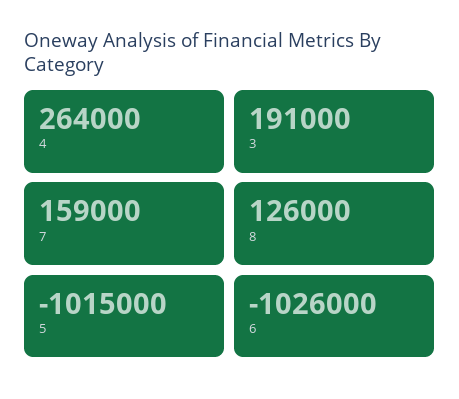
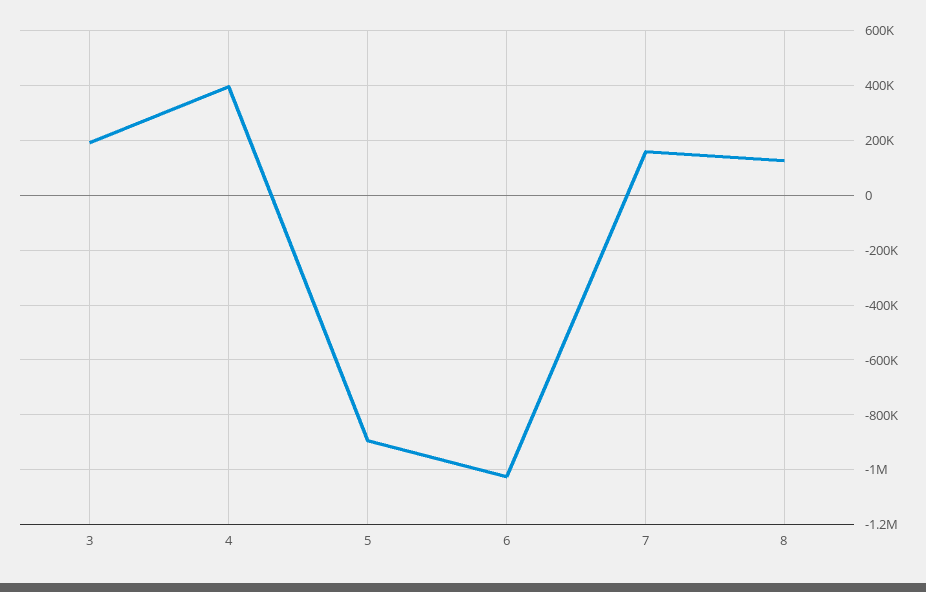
4: 264000 -> 400000
5: -1015000 -> -900000

